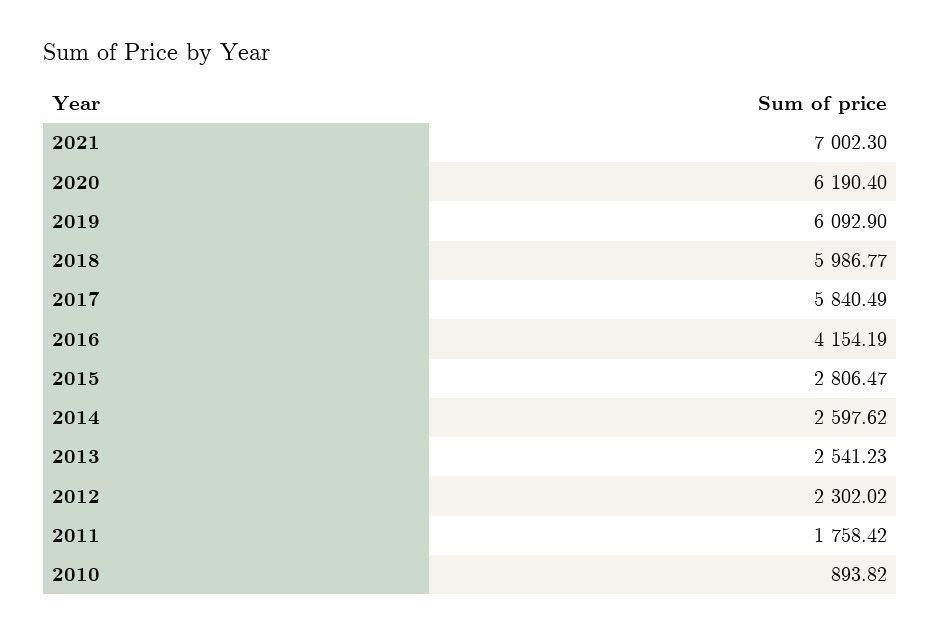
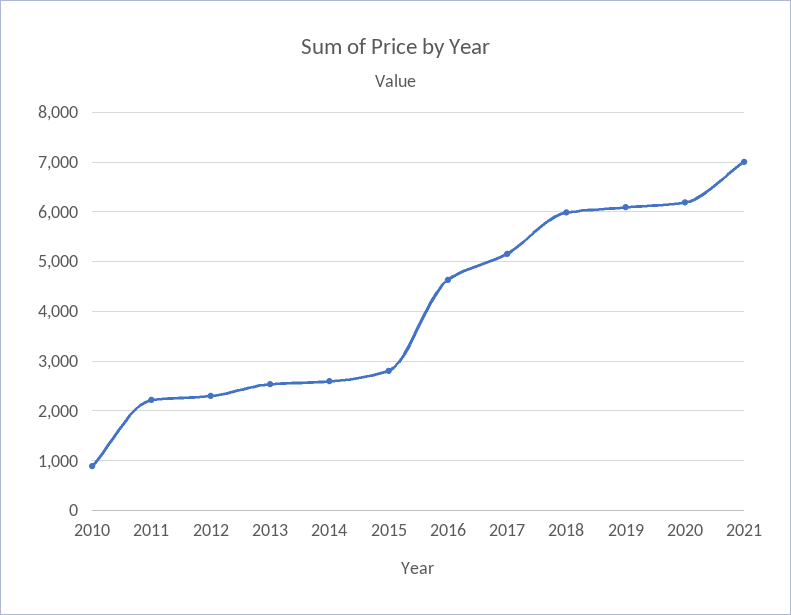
2017: 5840.49 -> 5200
2016: 4154.19 -> 4600
2011: 1758.42 -> 2200

